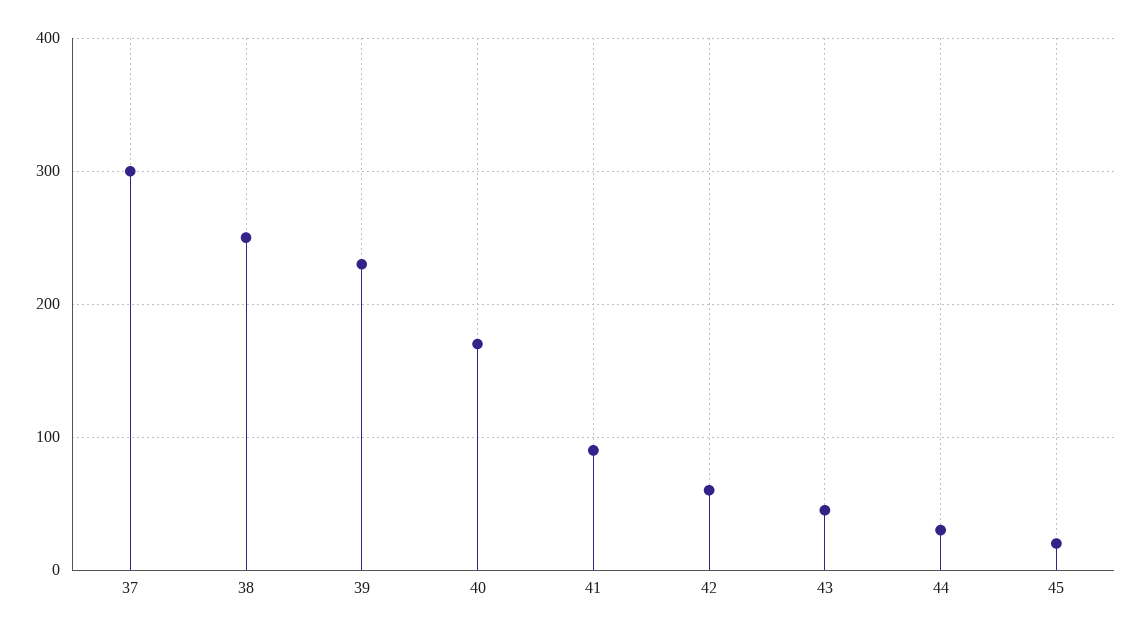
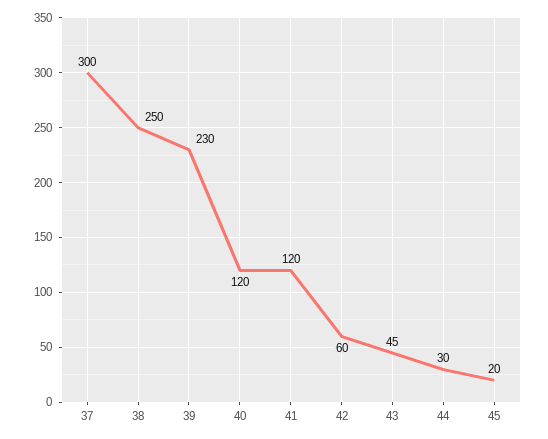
40: 170 -> 120
41: 90 -> 120

